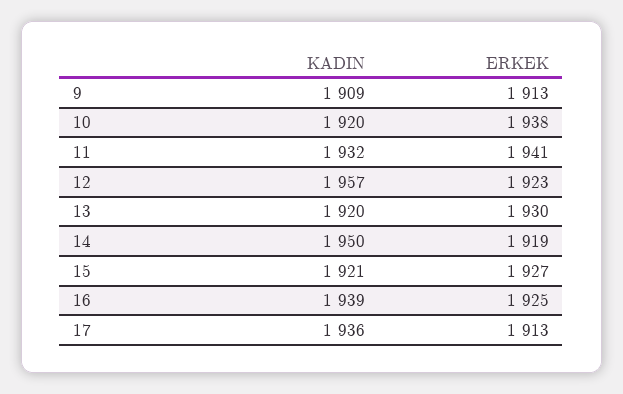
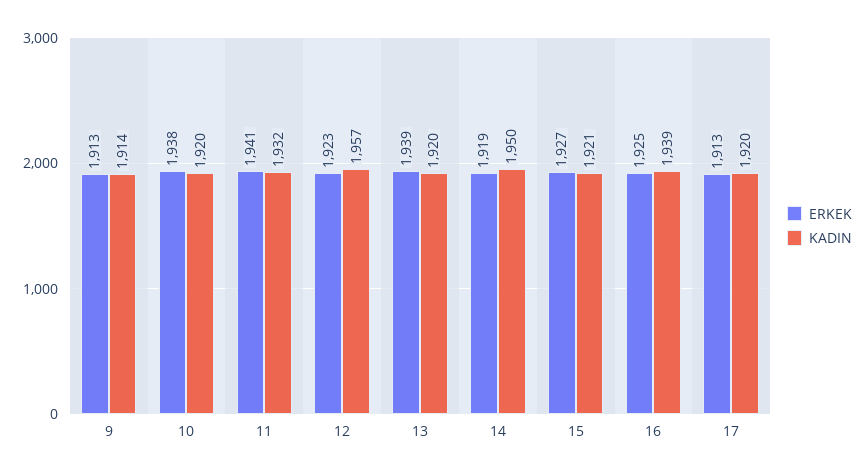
KADIN, 9: 1909 -> 1914
ERKEK, 13: 1930 -> 1939
KADIN, 17: 1936 -> 1920

